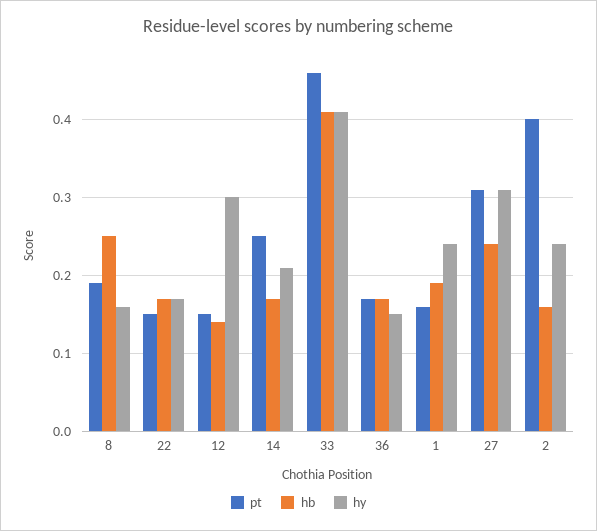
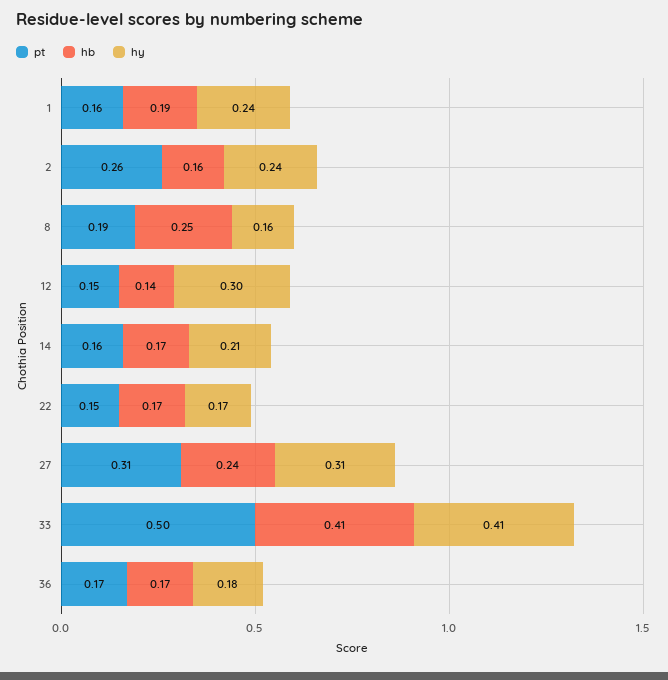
pt, 14: 0.25 -> 0.16
pt, 33: 0.46 -> 0.5
hy, 36: 0.15 -> 0.18
pt, 2: 0.4 -> 0.26

